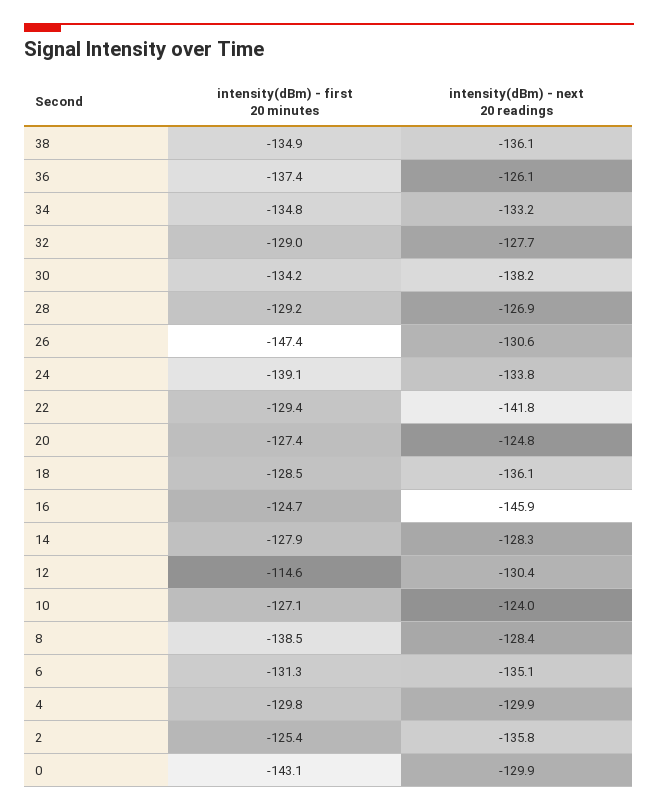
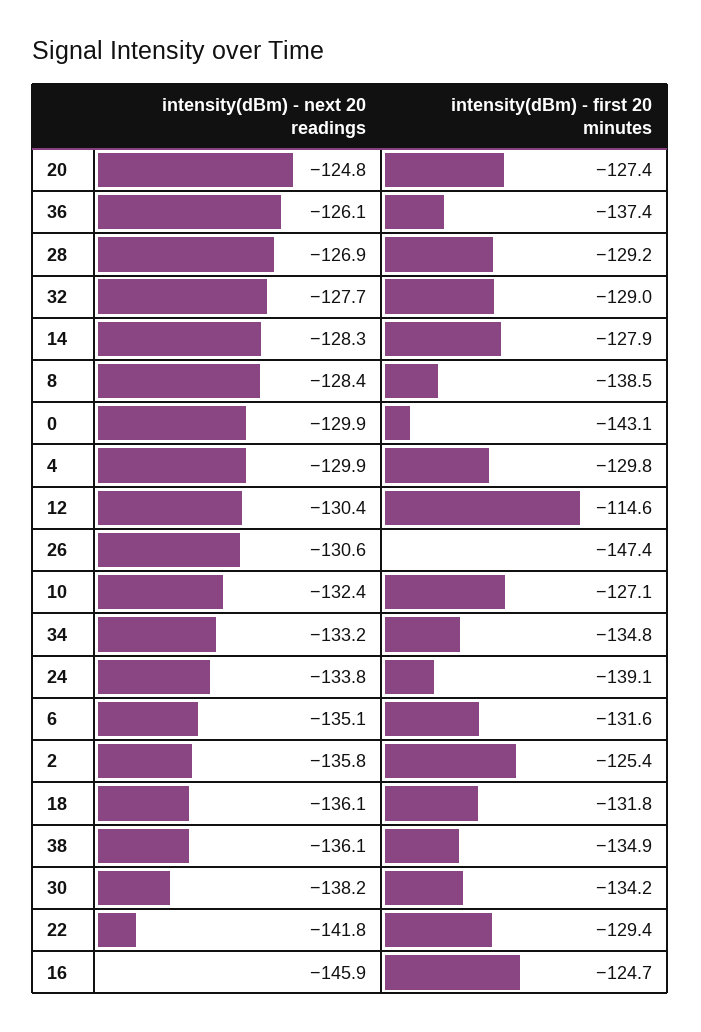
intensity(dBm) - first 20 minutes, 18: -128.5 -> -131.8
intensity(dBm) - next 20 readings, 10: -124 -> -132.4
intensity(dBm) - first 20 minutes, 6: -131.3 -> -131.6

